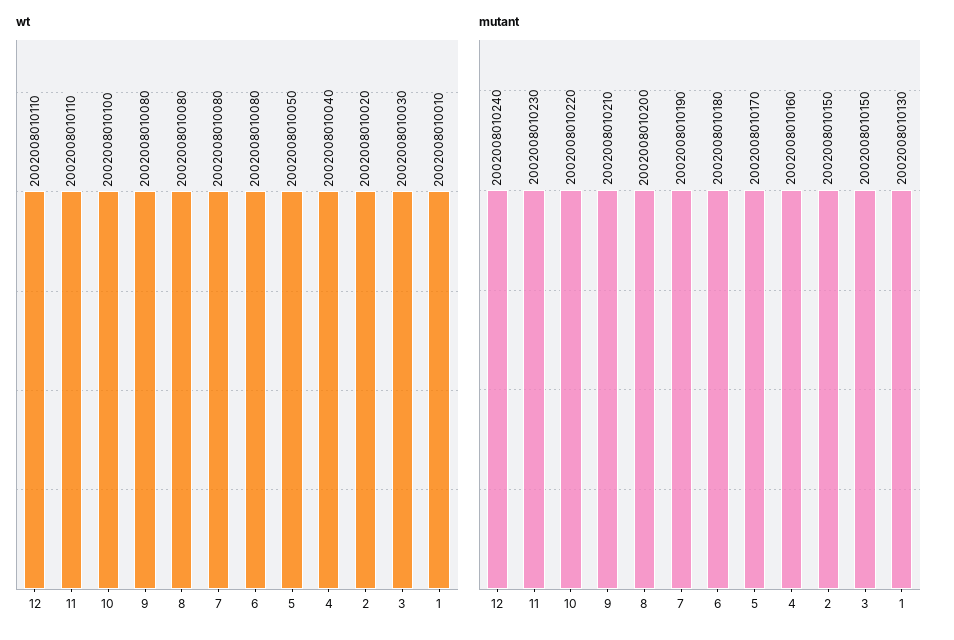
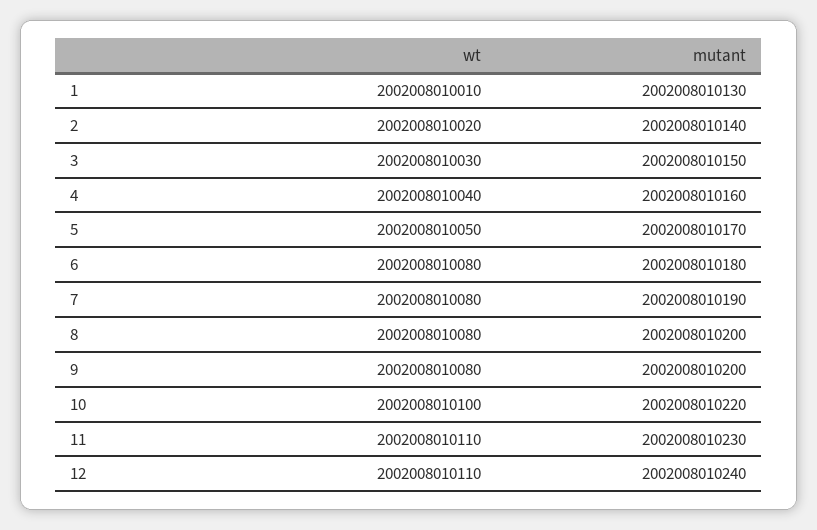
mutant, 9: 2002008010210 -> 2002008010200
mutant, 2: 2002008010150 -> 2002008010140

